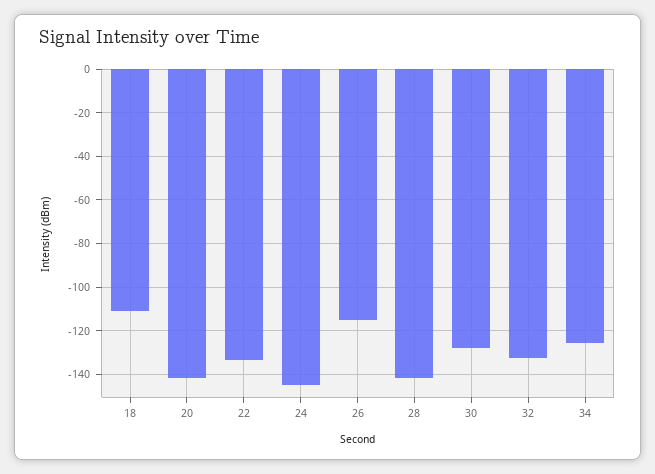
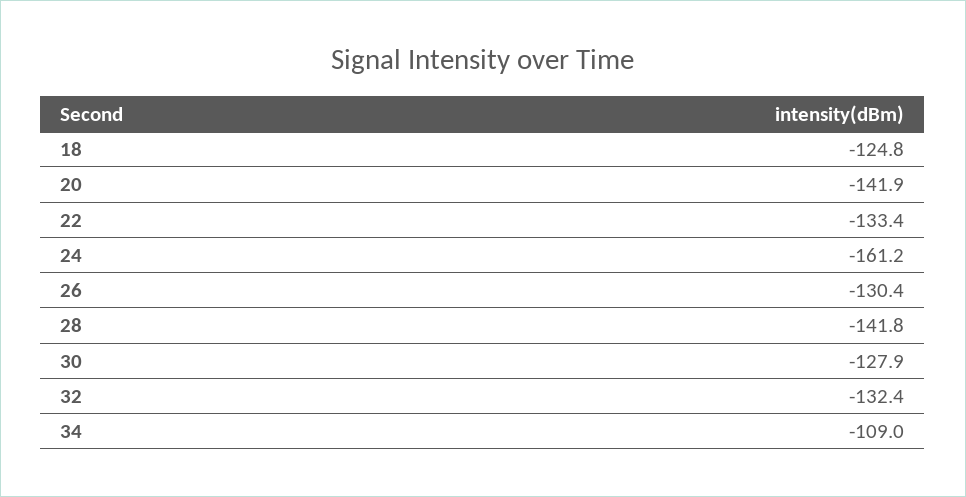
18: -110 -> -124.8
24: -145 -> -161.2
26: -115 -> -130.4
34: -125 -> -109

